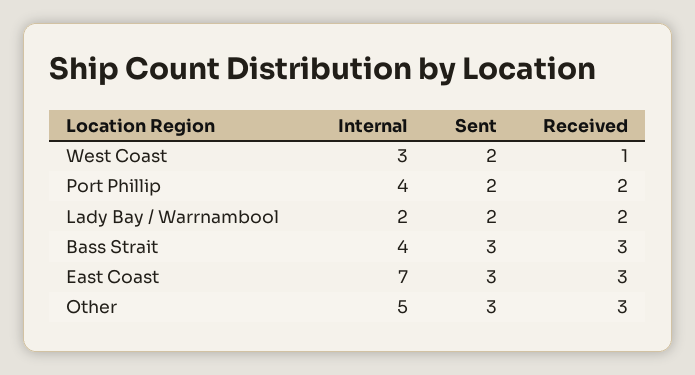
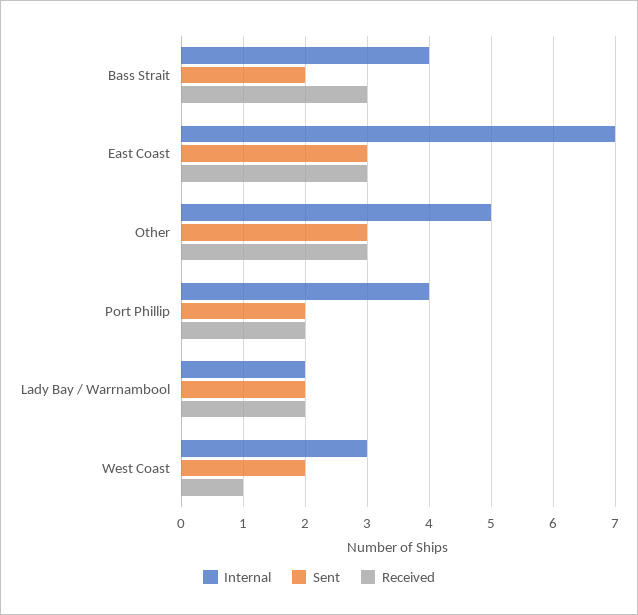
Sent, Bass Strait: 3 -> 2

